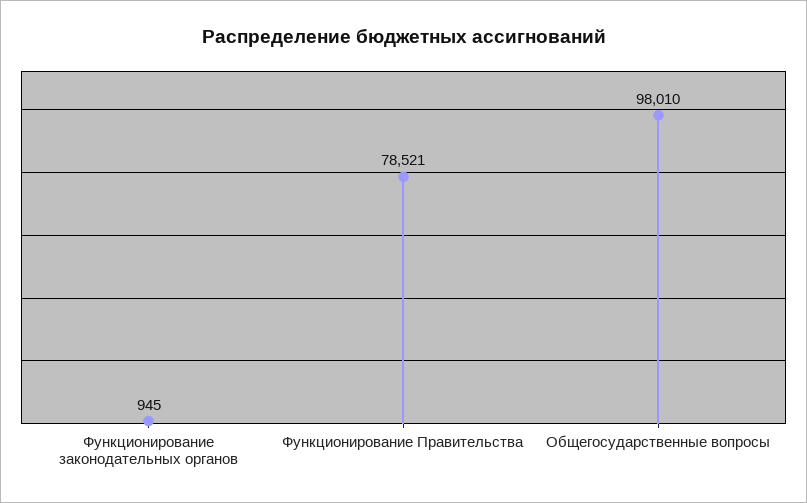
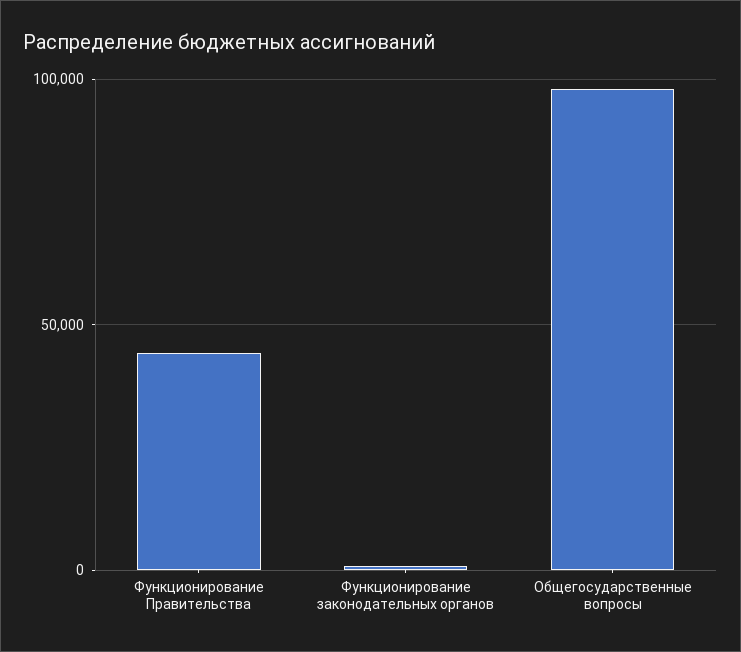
Функционирование Правительства: 78521 -> 45000

